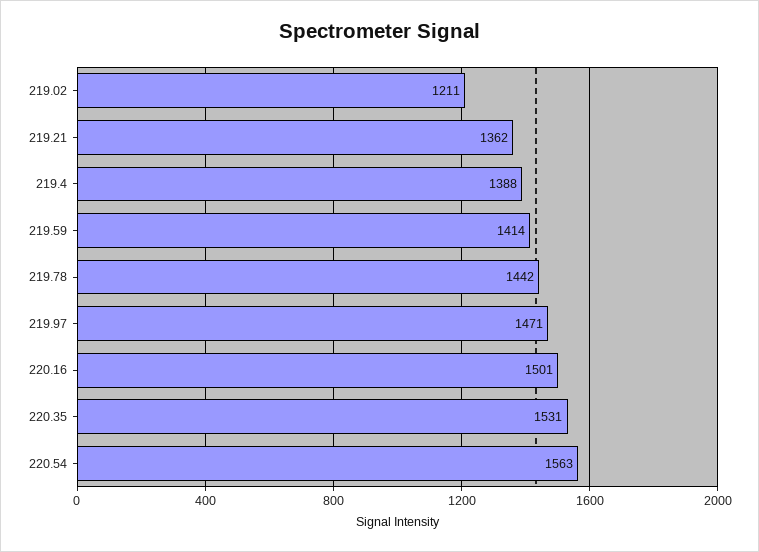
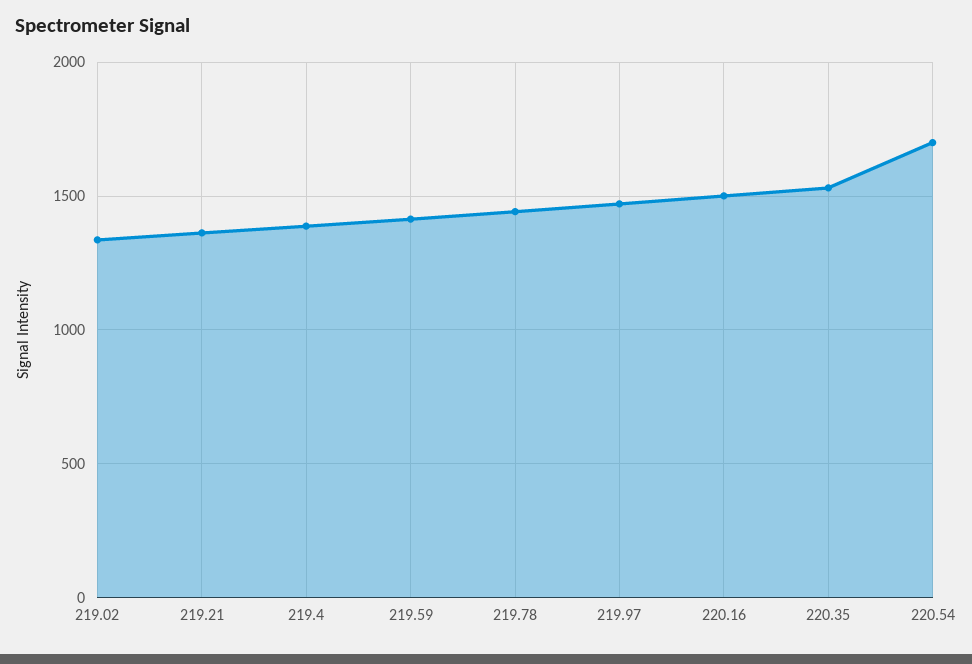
219.02: 1211 -> 1350
220.54: 1563 -> 1700

